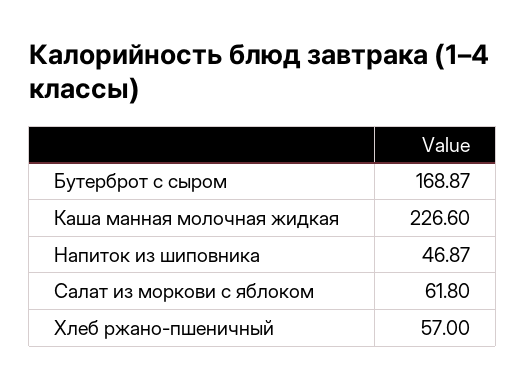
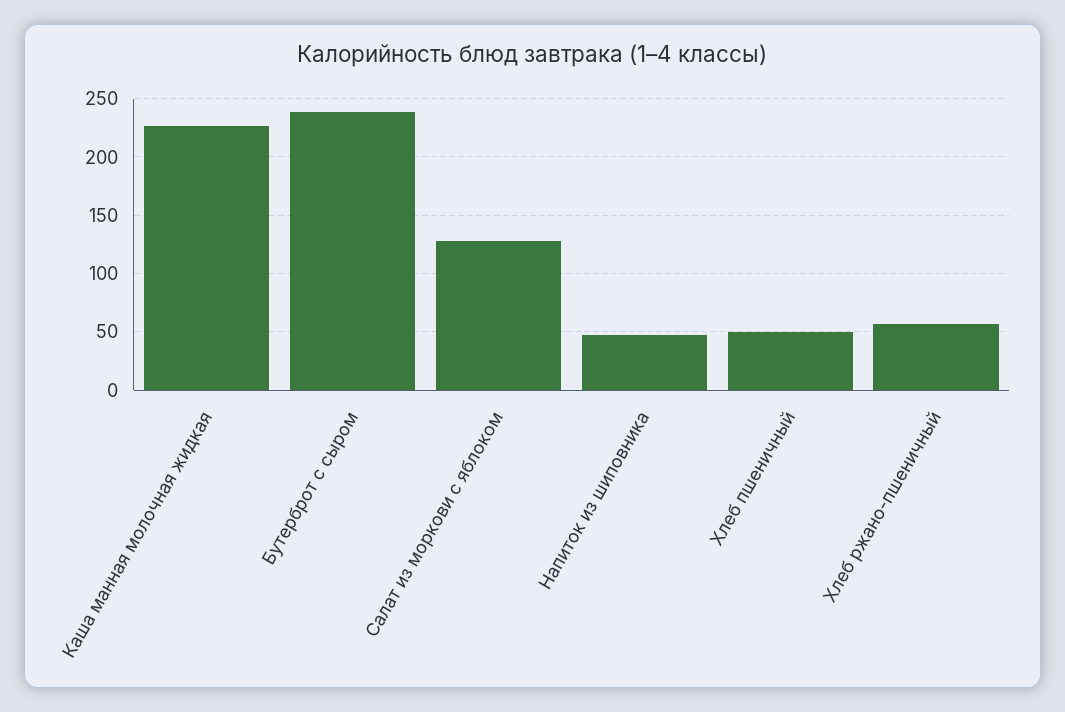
Бутерброт с сыром: 168.87 -> 240
Салат из моркови с яблоком: 61.8 -> 130
Хлеб пшеничный: none -> 50

